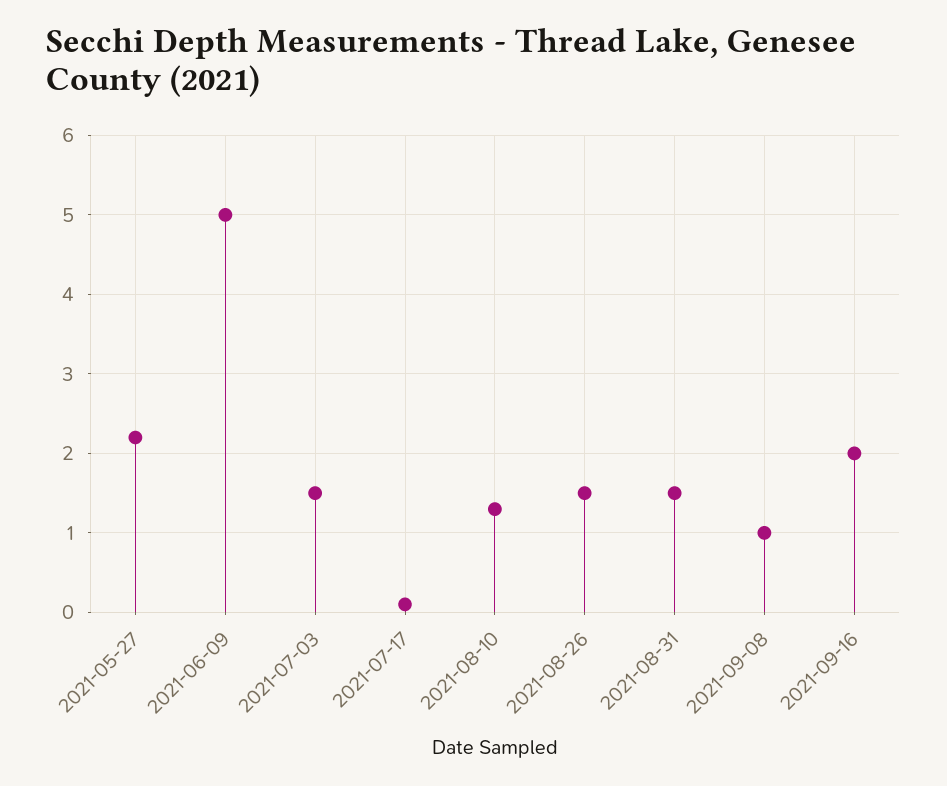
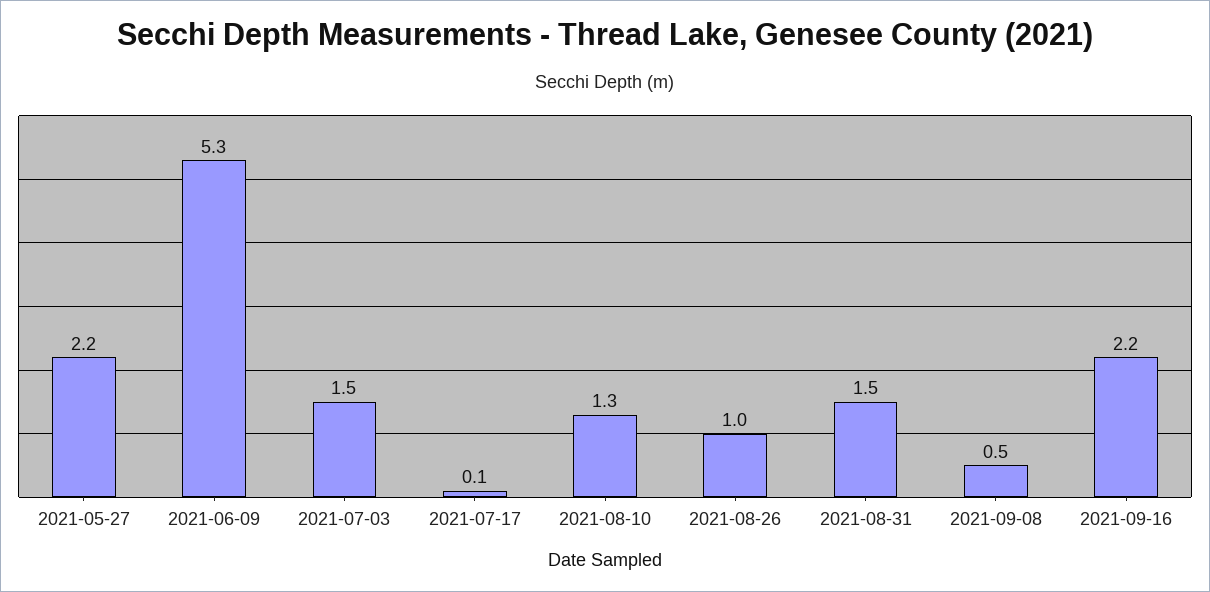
2021-06-09: 5 -> 5.3
2021-08-26: 1.5 -> 1
2021-09-08: 1 -> 0.5
2021-09-16: 2 -> 2.2

